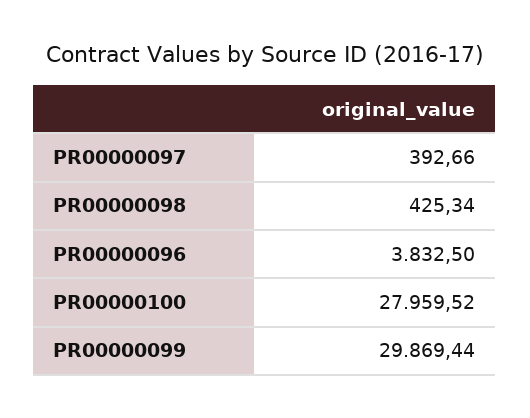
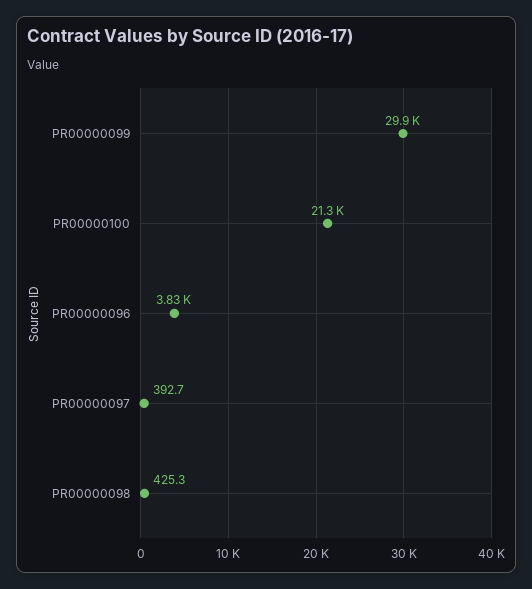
PR00000100: 27959.52 -> 21300

